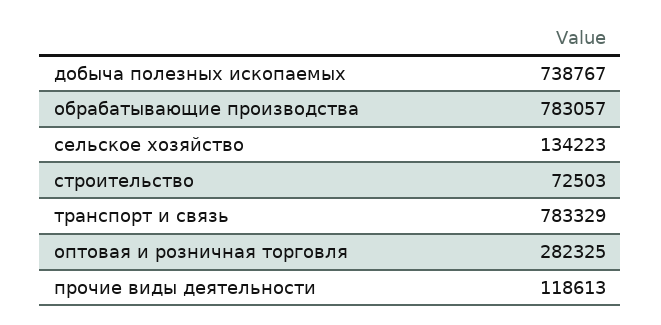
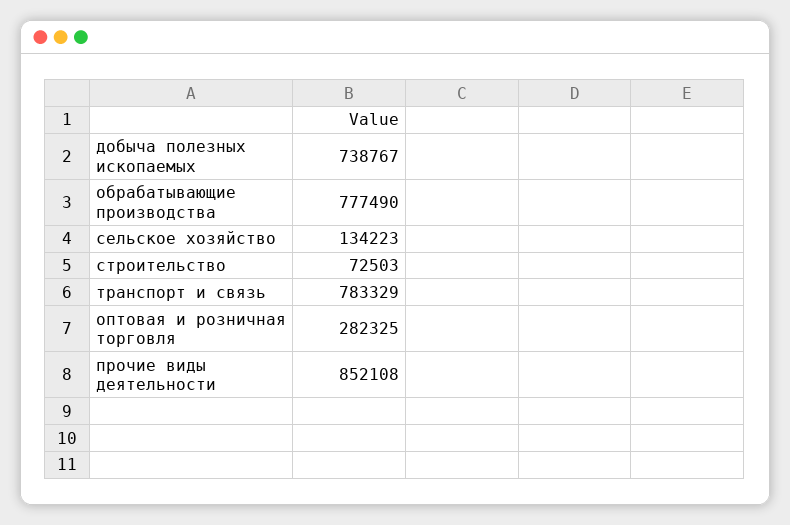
обрабатывающие производства: 783057 -> 777490
прочие виды деятельности: 118613 -> 852108

